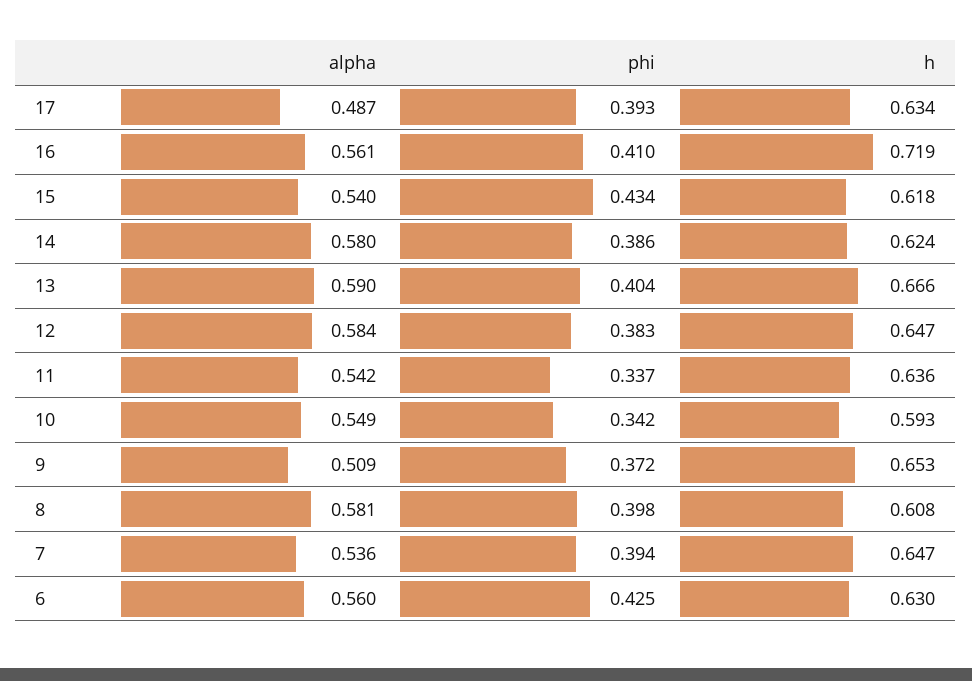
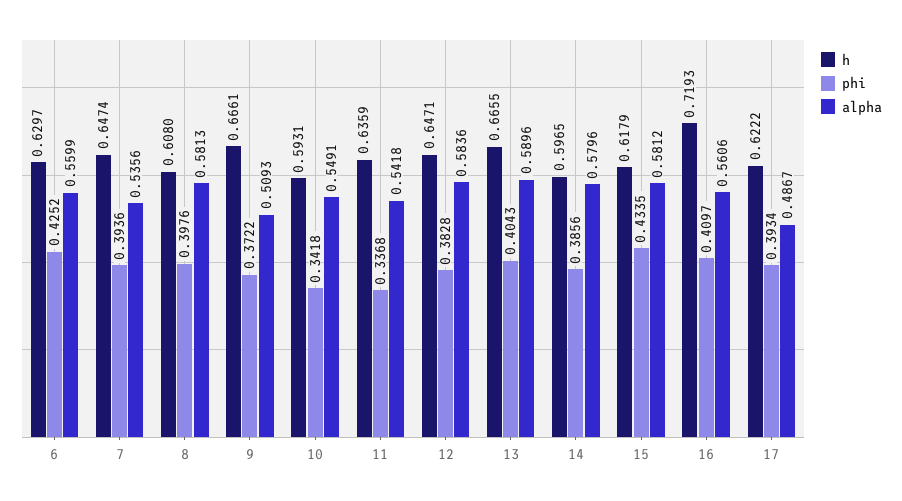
h, 17: 0.634 -> 0.6222
alpha, 15: 0.54 -> 0.5812
h, 14: 0.624 -> 0.5965
h, 9: 0.653 -> 0.6661

